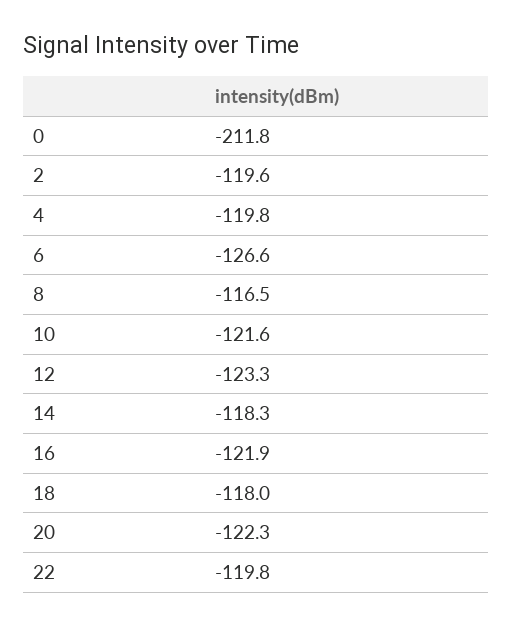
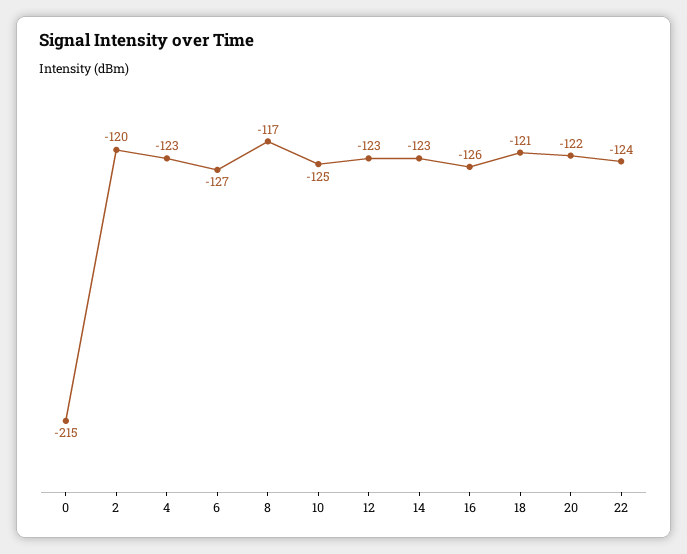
0: -211.8 -> -215
4: -119.8 -> -123
10: -121.6 -> -125
14: -118.3 -> -123
16: -121.9 -> -126
18: -118 -> -121
22: -119.8 -> -124

